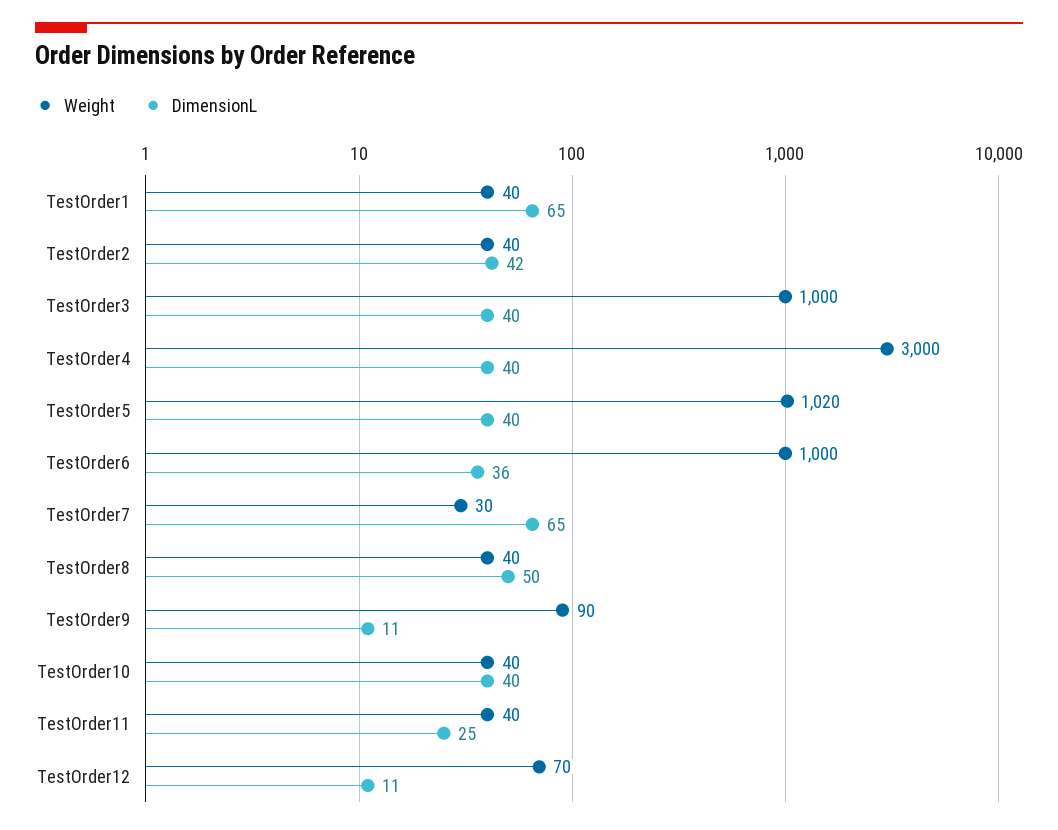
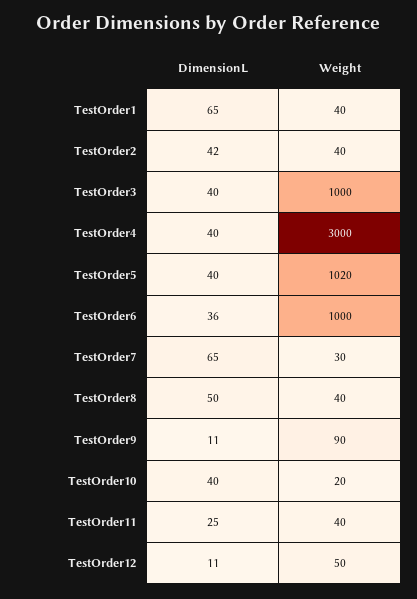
Weight, TestOrder10: 40 -> 20
Weight, TestOrder12: 70 -> 50

